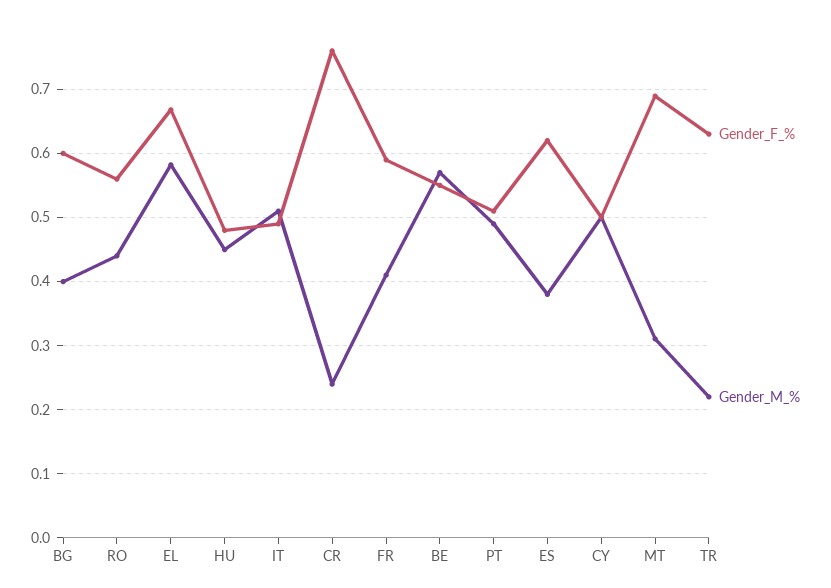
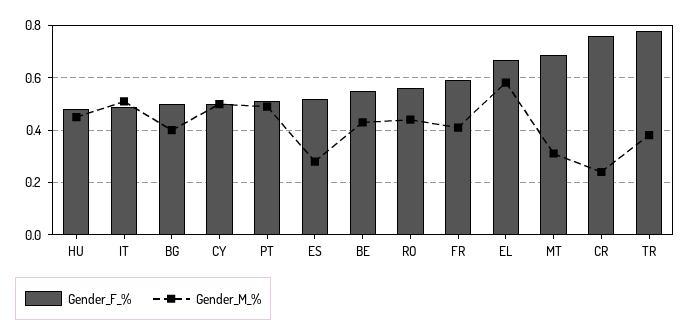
Gender_F_%, BG: 0.6 -> 0.5
Gender_M_%, BE: 0.57 -> 0.425
Gender_F_%, ES: 0.62 -> 0.525
Gender_M_%, ES: 0.38 -> 0.275
Gender_F_%, TR: 0.63 -> 0.775
Gender_M_%, TR: 0.22 -> 0.375

